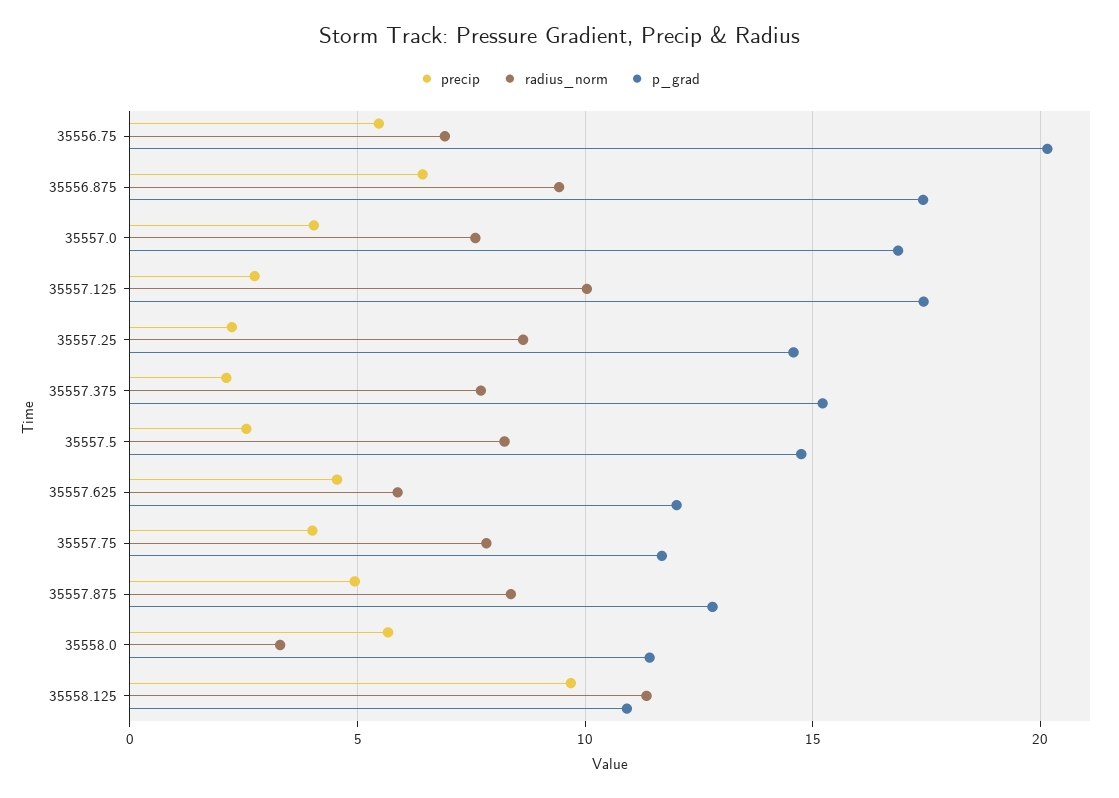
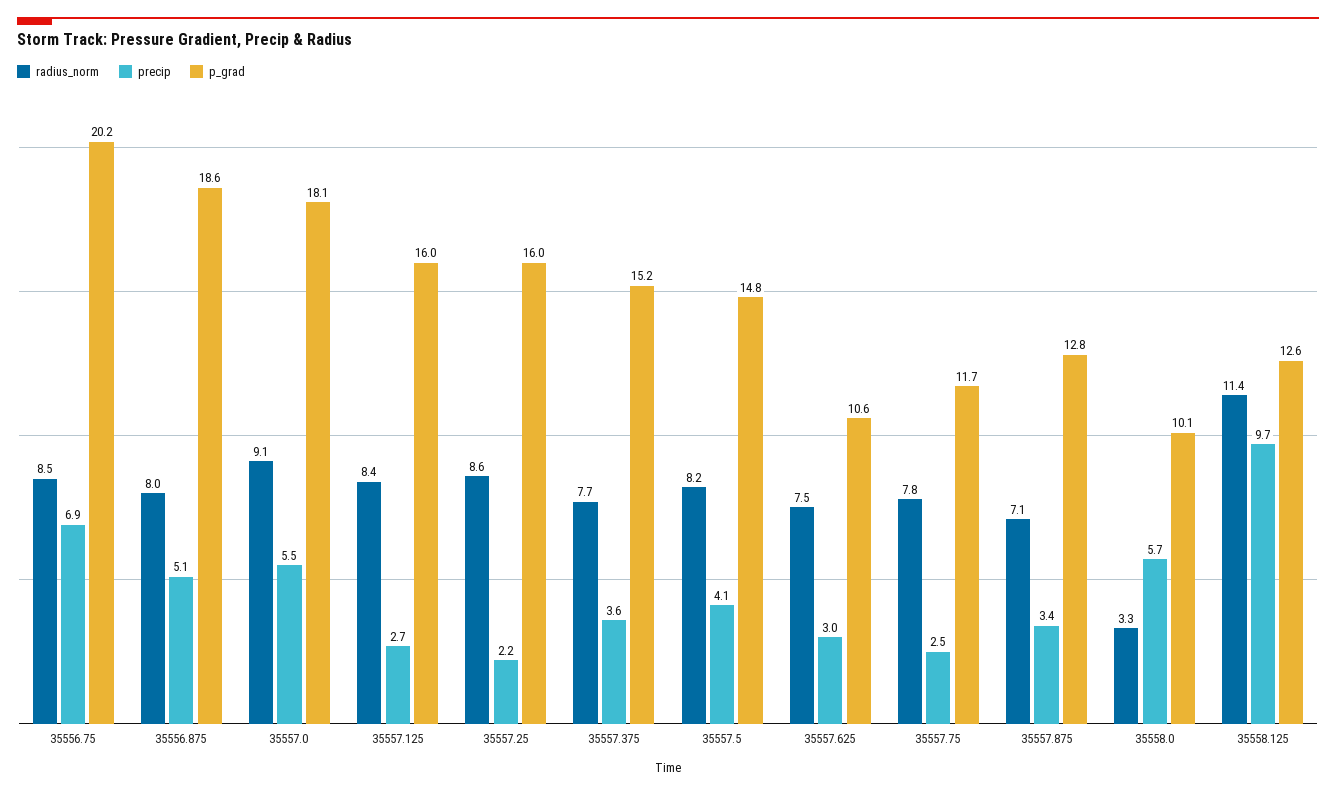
precip, 35556.75: 5.5 -> 6.9
radius_norm, 35556.75: 7 -> 8.5
precip, 35556.875: 6.5 -> 5.1
radius_norm, 35556.875: 9.5 -> 8
p_grad, 35556.875: 17.5 -> 18.6
precip, 35557.0: 4 -> 5.5
radius_norm, 35557.0: 7.5 -> 9.1
p_grad, 35557.0: 17 -> 18.1
radius_norm, 35557.125: 10 -> 8.4
p_grad, 35557.125: 17.5 -> 16
p_grad, 35557.25: 14.5 -> 16
precip, 35557.375: 2 -> 3.6
precip, 35557.5: 2.5 -> 4.1
precip, 35557.625: 4.5 -> 3
radius_norm, 35557.625: 6 -> 7.5
p_grad, 35557.625: 12 -> 10.6
precip, 35557.75: 4 -> 2.5
precip, 35557.875: 5 -> 3.4
radius_norm, 35557.875: 8.5 -> 7.1
p_grad, 35558.0: 11.5 -> 10.1
p_grad, 35558.125: 11 -> 12.6

